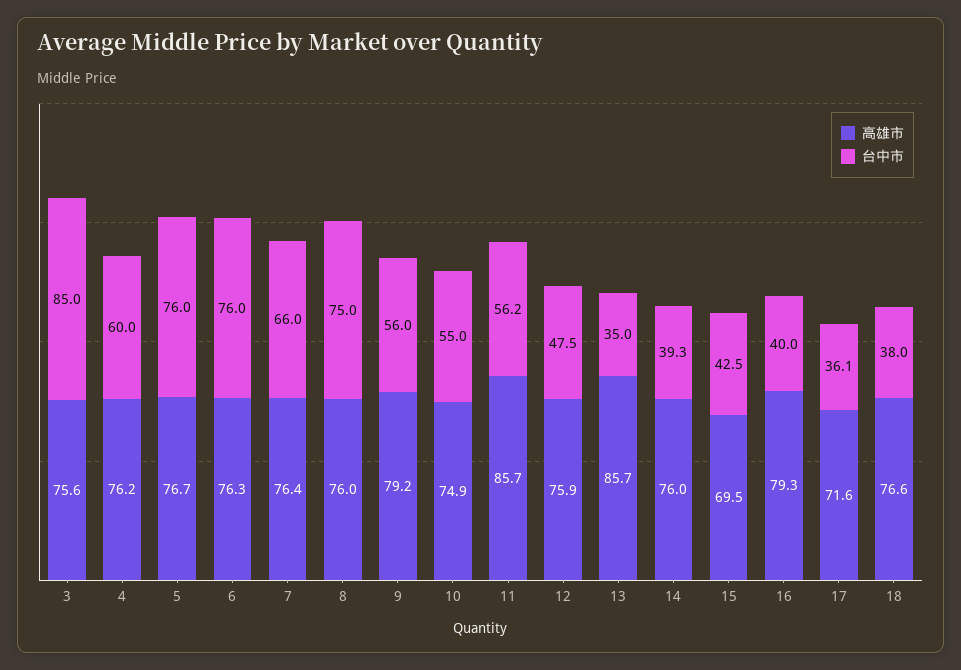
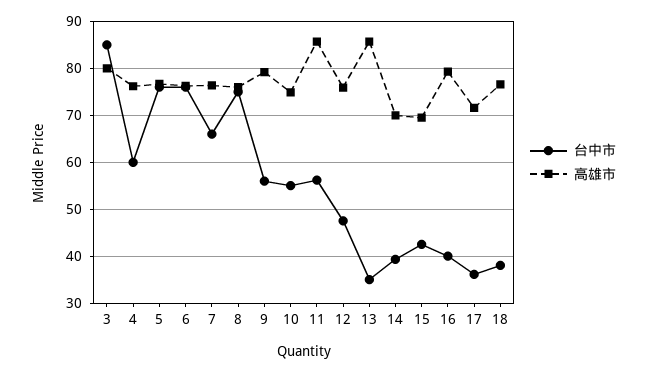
高雄市, 3: 75.6 -> 80
高雄市, 14: 76 -> 70

